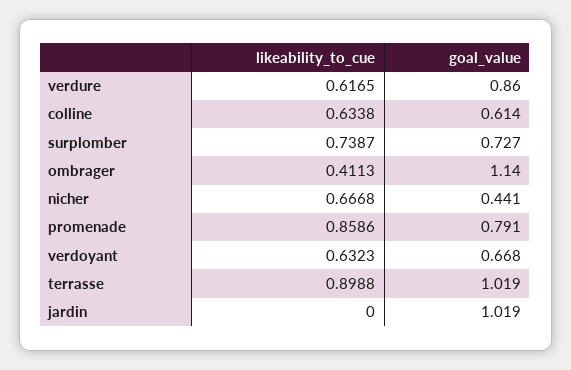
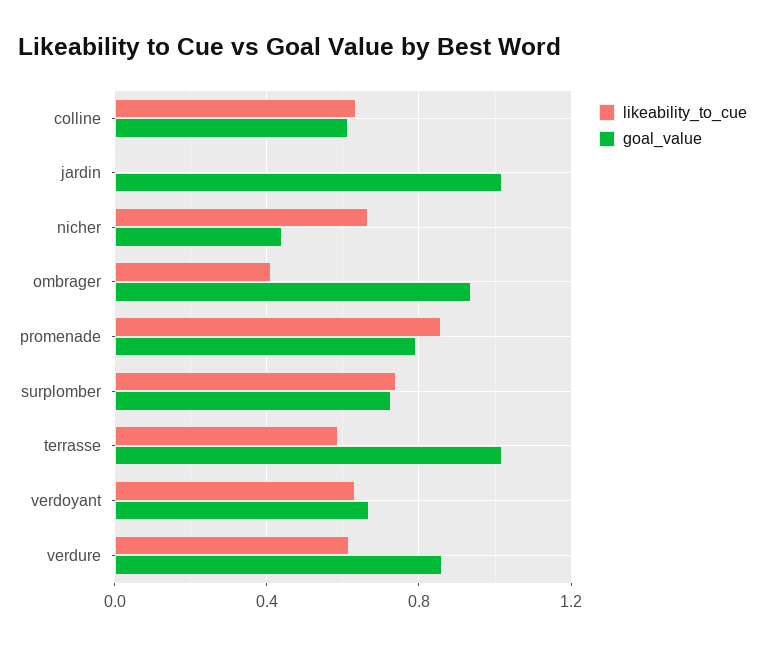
goal_value, ombrager: 1.14 -> 0.95
likeability_to_cue, terrasse: 0.8988 -> 0.6

